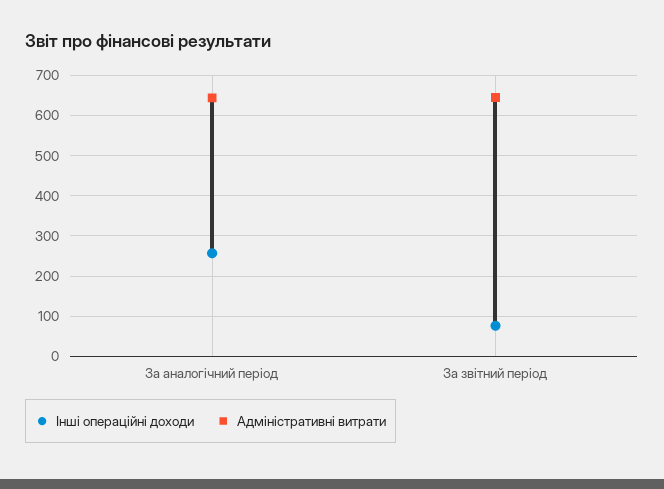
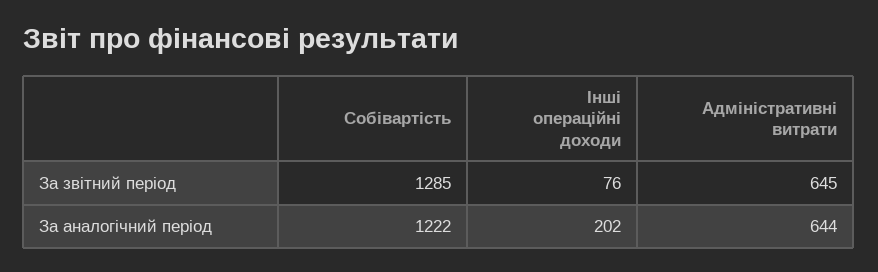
Інші операційні доходи, За аналогічний період: 260 -> 202
Собівартість, За звітний період: none -> 1285
Собівартість, За аналогічний період: none -> 1222

